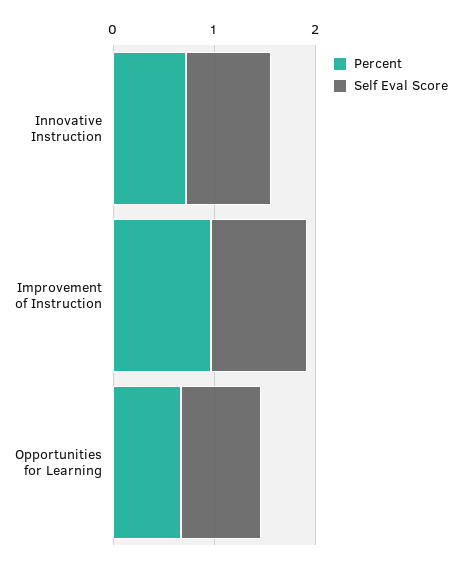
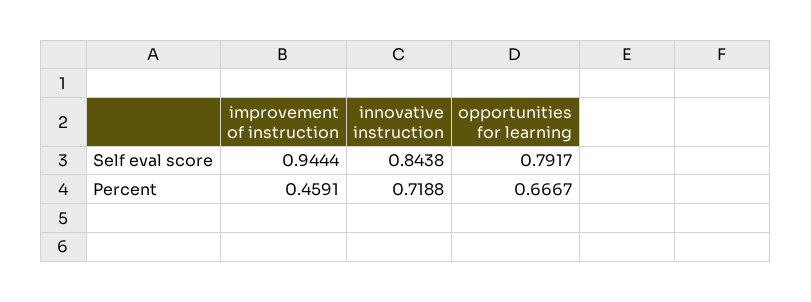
Percent, Improvement of Instruction: 1 -> 0.4591

